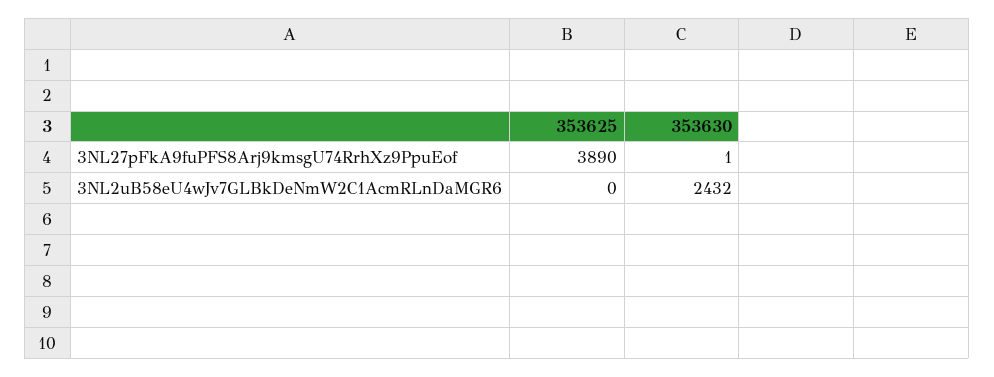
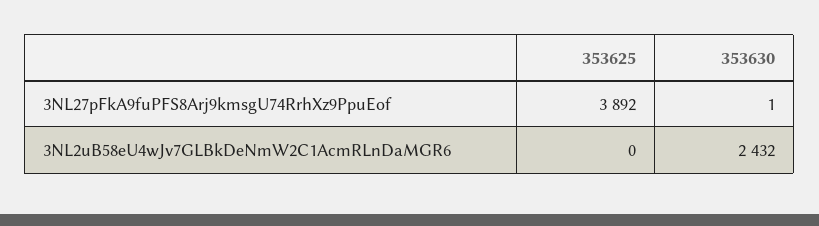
353625, 3NL27pFkA9fuPFS8Arj9kmsgU74RrhXz9PpuEof: 3890 -> 3892

